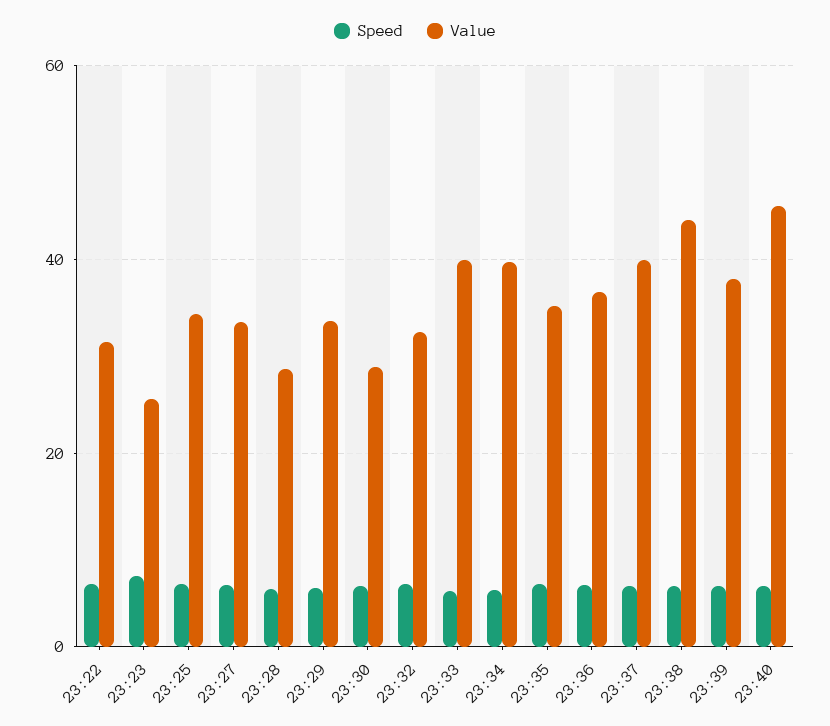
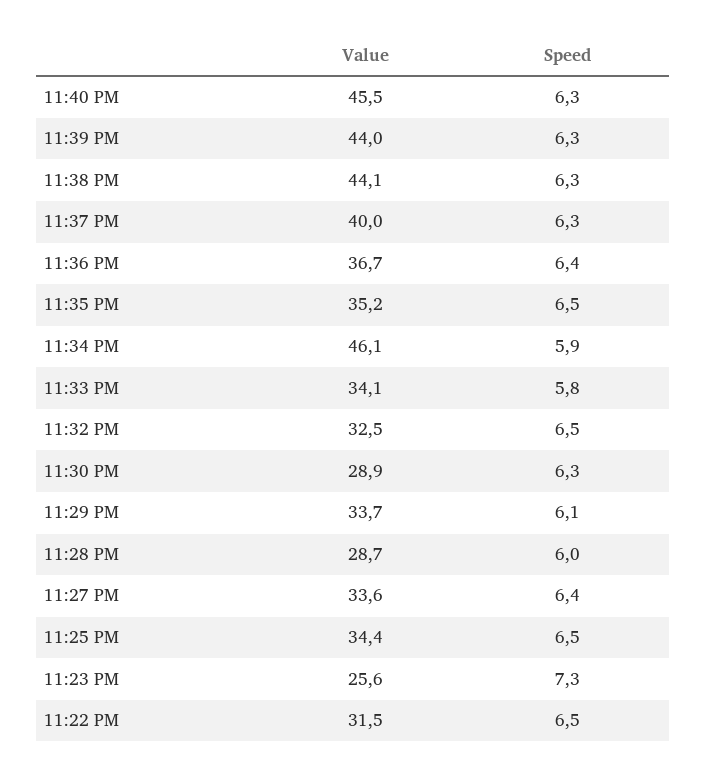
Value, 23:33: 40 -> 34.1
Value, 23:34: 40 -> 46.1
Value, 23:39: 38 -> 44

